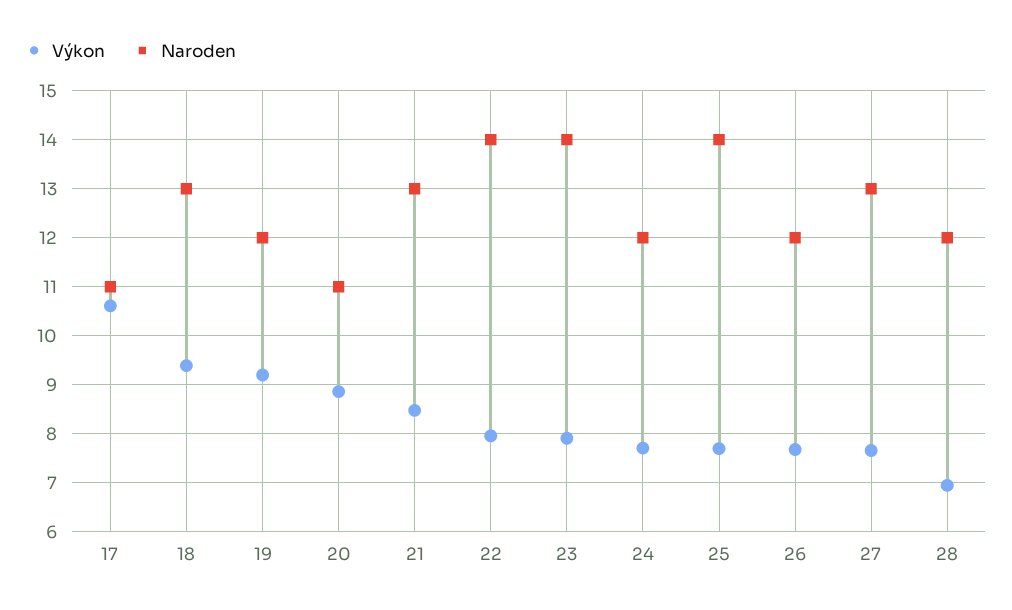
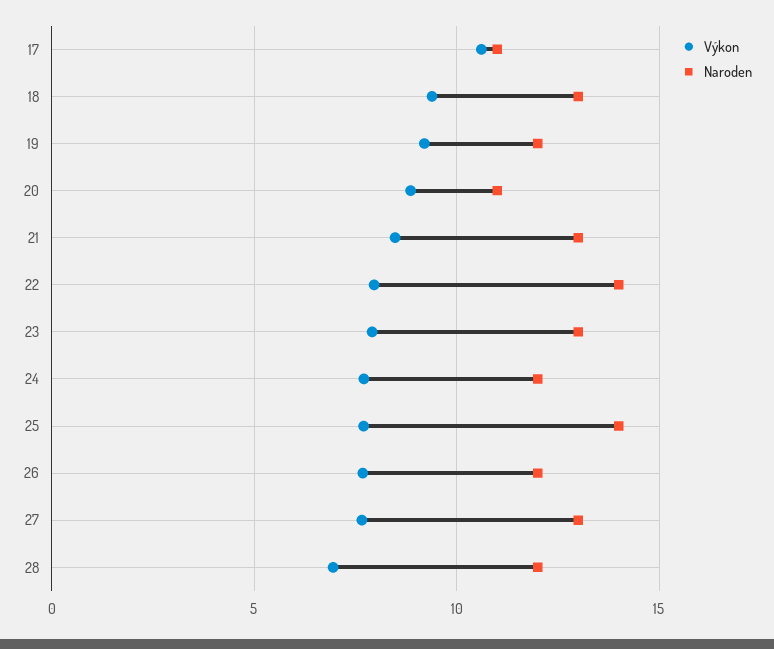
Naroden, 23: 14 -> 13

